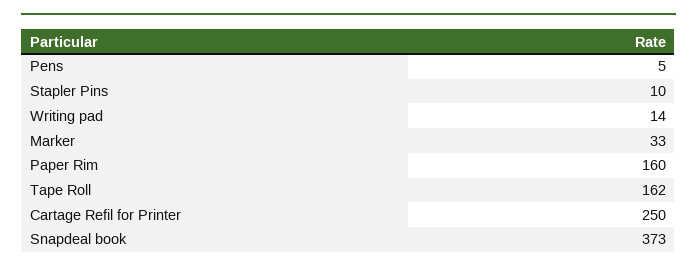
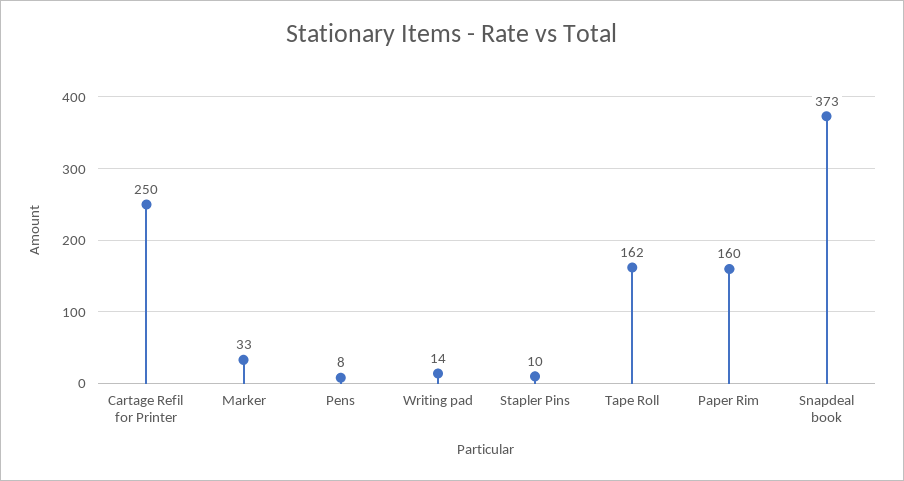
Pens: 5 -> 8

